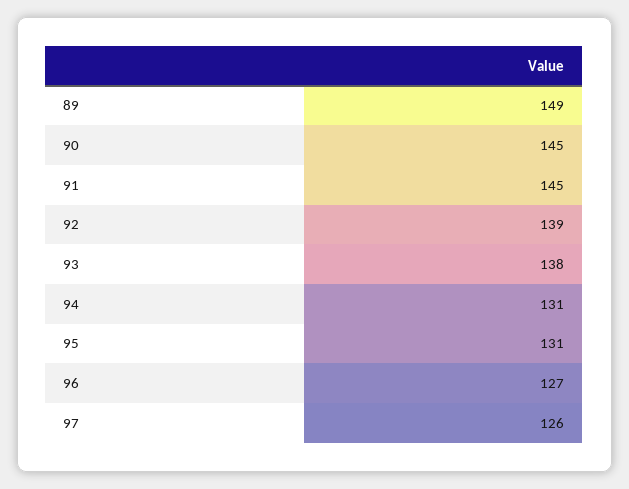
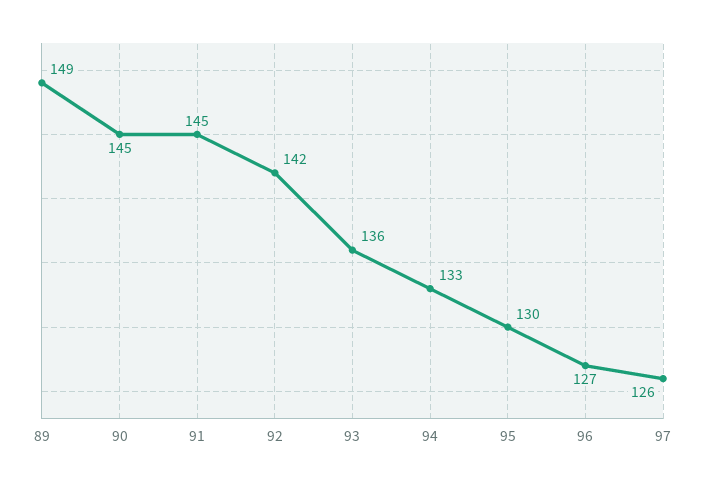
92: 139 -> 142
93: 138 -> 136
94: 131 -> 133
95: 131 -> 130

